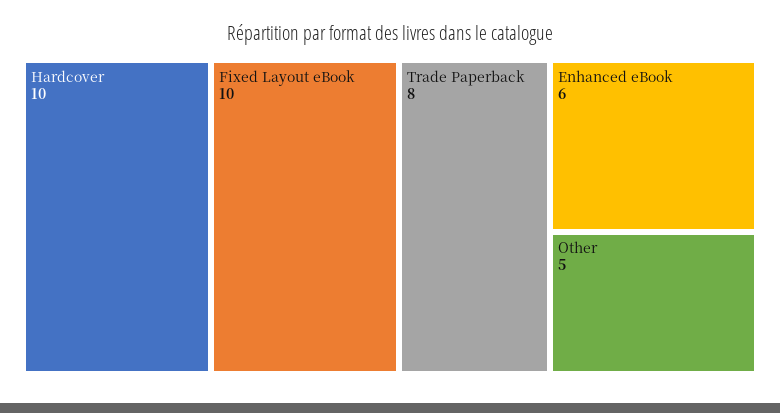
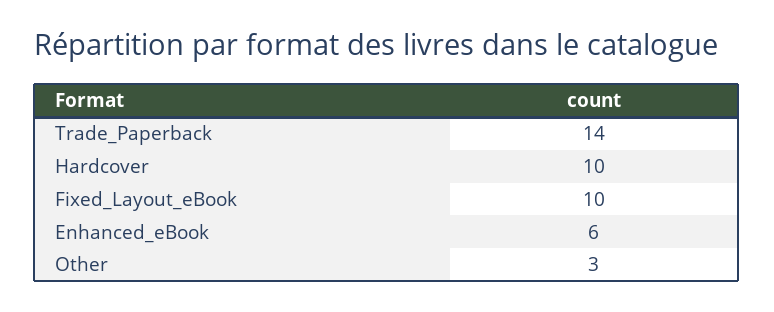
Trade Paperback: 8 -> 14
Other: 5 -> 3

